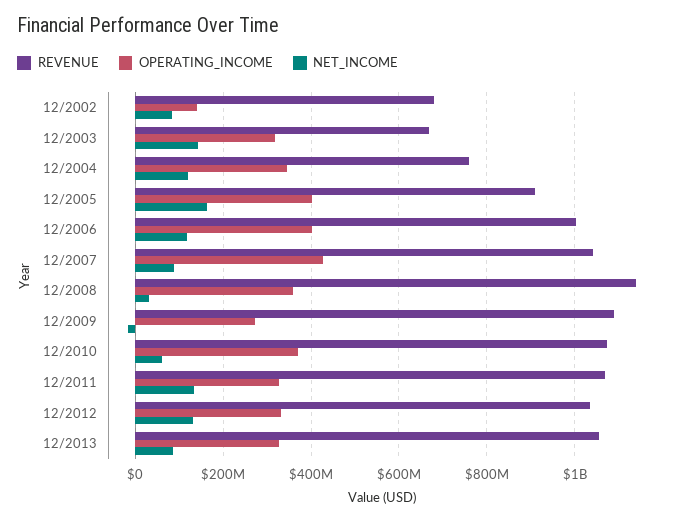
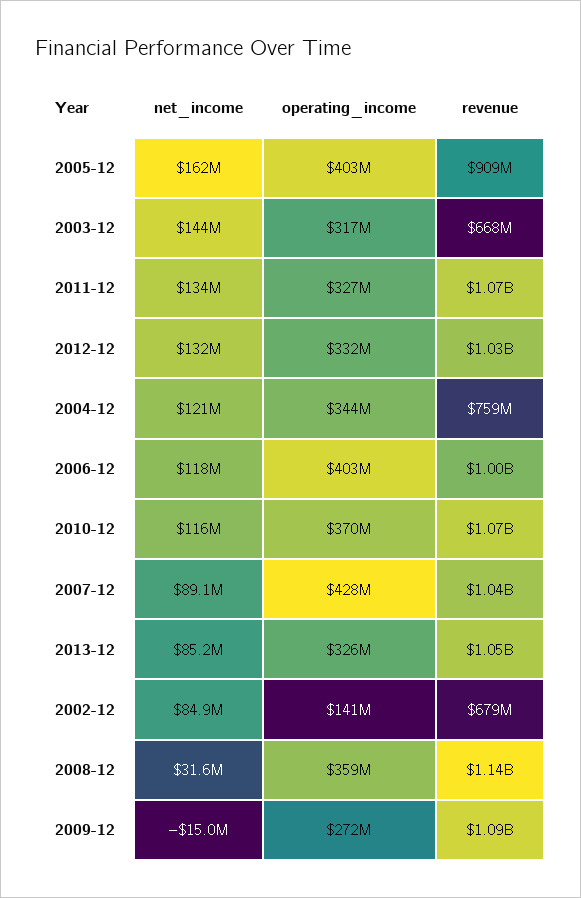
NET_INCOME, 12/2010: 60000000 -> 116000000

